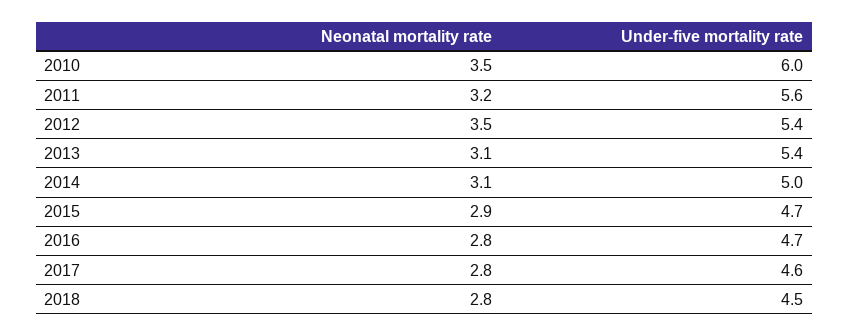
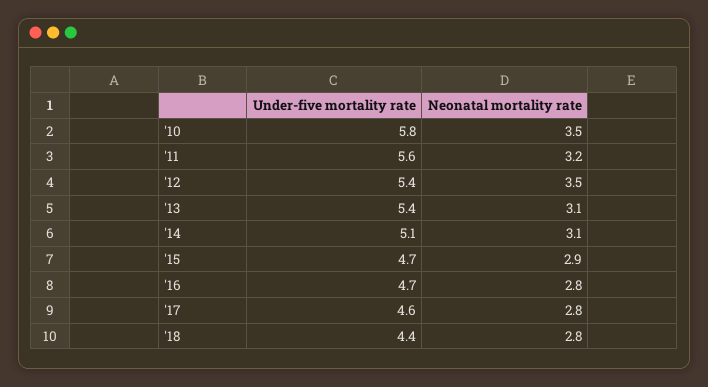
Under-five mortality rate, 2010: 6 -> 5.8
Under-five mortality rate, 2014: 5 -> 5.1
Under-five mortality rate, 2018: 4.5 -> 4.4

